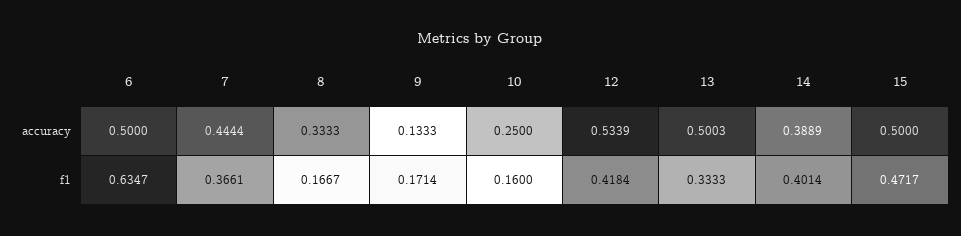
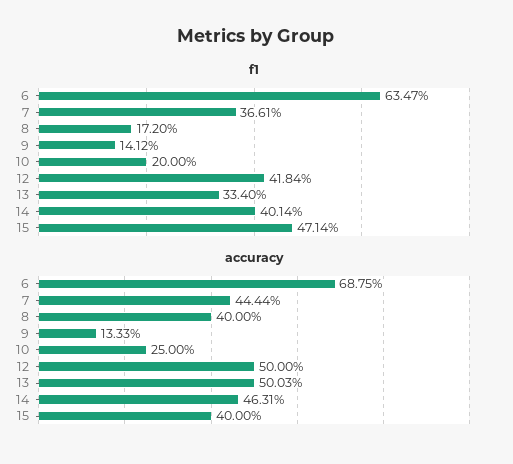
accuracy, 6: 0.5 -> 0.6875
accuracy, 8: 0.3333 -> 0.4
accuracy, 12: 0.5339 -> 0.5
accuracy, 14: 0.3889 -> 0.4631
accuracy, 15: 0.5 -> 0.4
f1, 8: 0.1667 -> 0.172
f1, 9: 0.1714 -> 0.1412
f1, 10: 0.16 -> 0.2
f1, 13: 0.3333 -> 0.334
f1, 15: 0.4717 -> 0.4714

